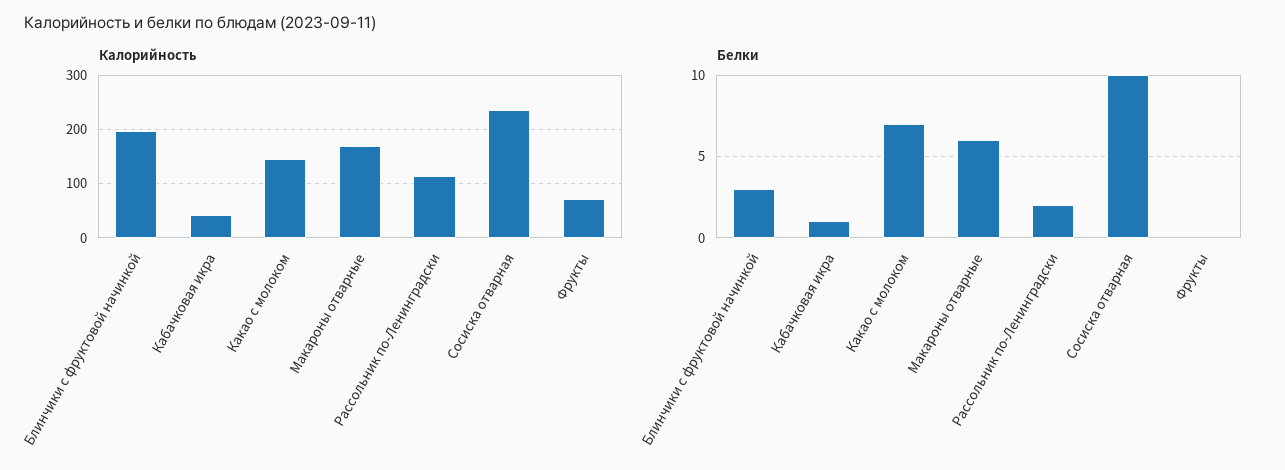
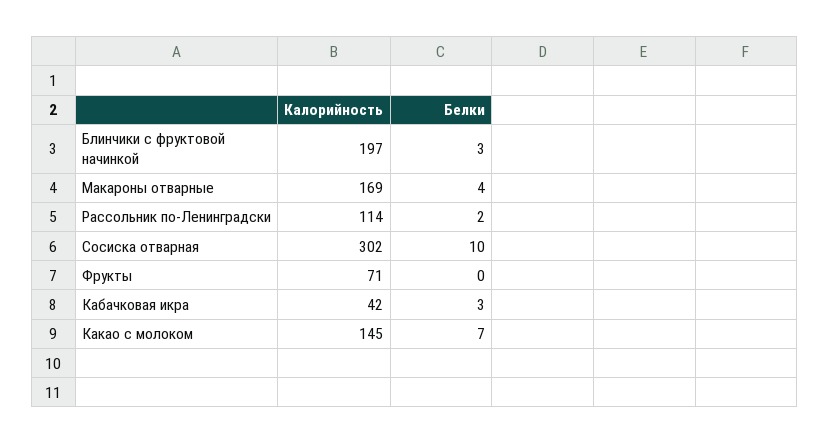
Калорийность, Сосиска отварная: 240 -> 302
Белки, Кабачковая икра: 1 -> 3
Белки, Макароны отварные: 6 -> 4

